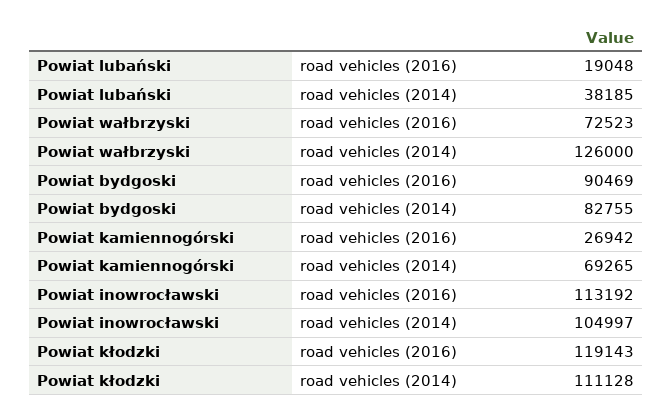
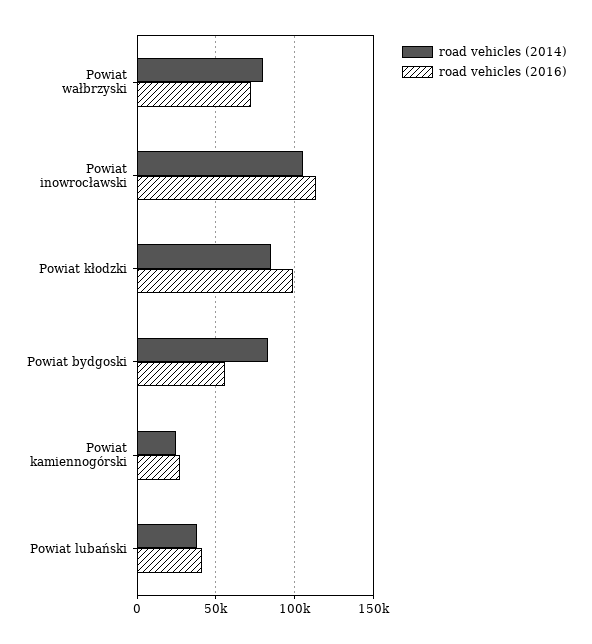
road vehicles (2016), Powiat lubański: 19048 -> 40000
road vehicles (2014), Powiat wałbrzyski: 126000 -> 80000
road vehicles (2016), Powiat bydgoski: 90469 -> 55000
road vehicles (2014), Powiat kamiennogórski: 69265 -> 25000
road vehicles (2016), Powiat kłodzki: 119143 -> 100000
road vehicles (2014), Powiat kłodzki: 111128 -> 85000

